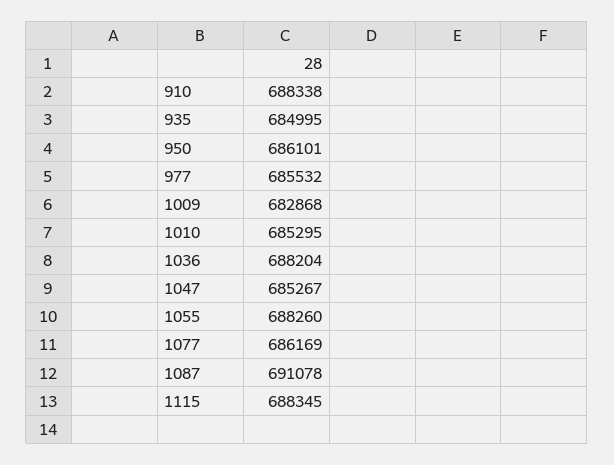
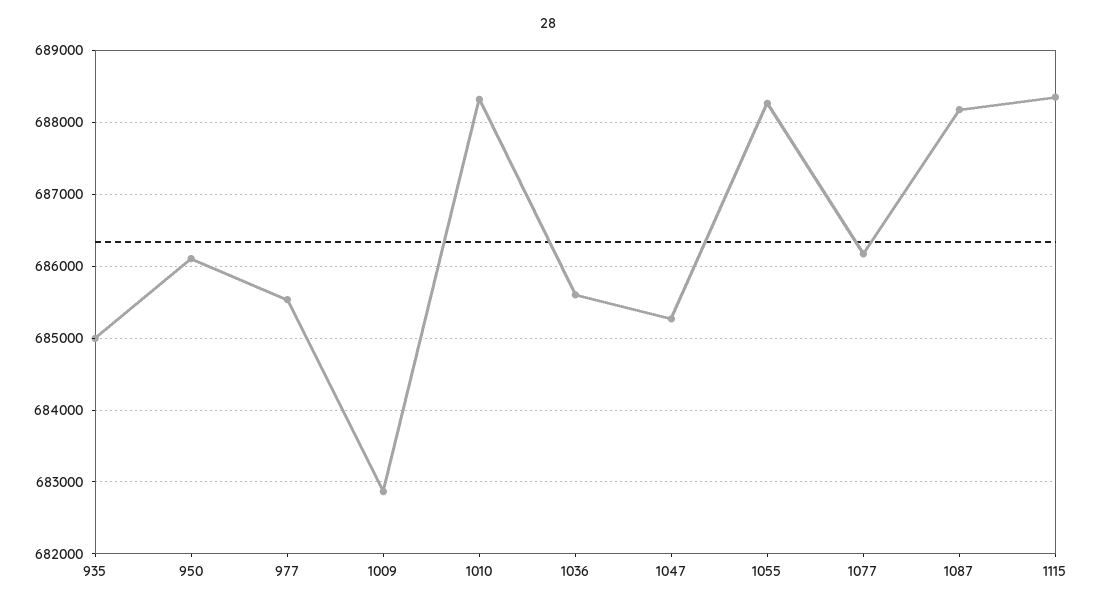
910: 688338 -> none
1010: 685295 -> 688300
1036: 688204 -> 685600
1087: 691078 -> 688200

